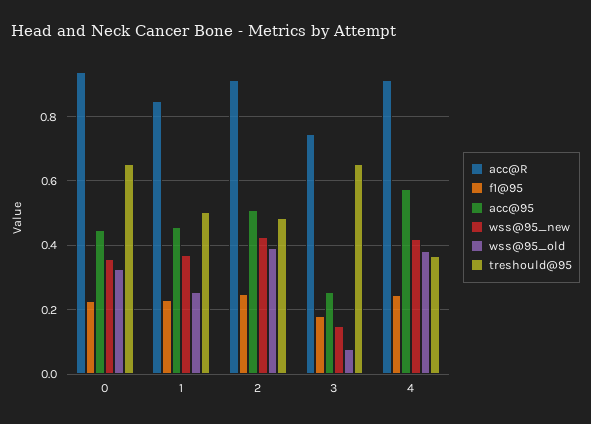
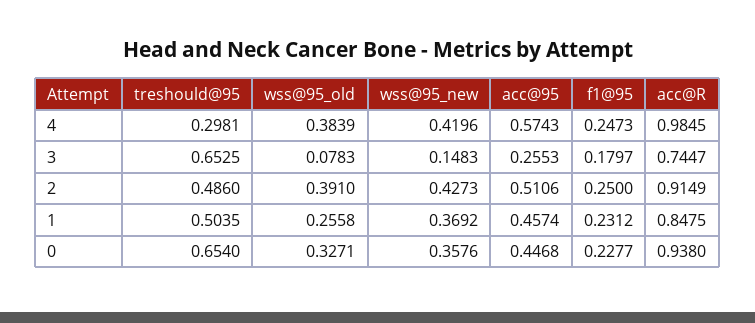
acc@R, 4: 0.92 -> 0.9845
treshould@95, 4: 0.36 -> 0.2981

